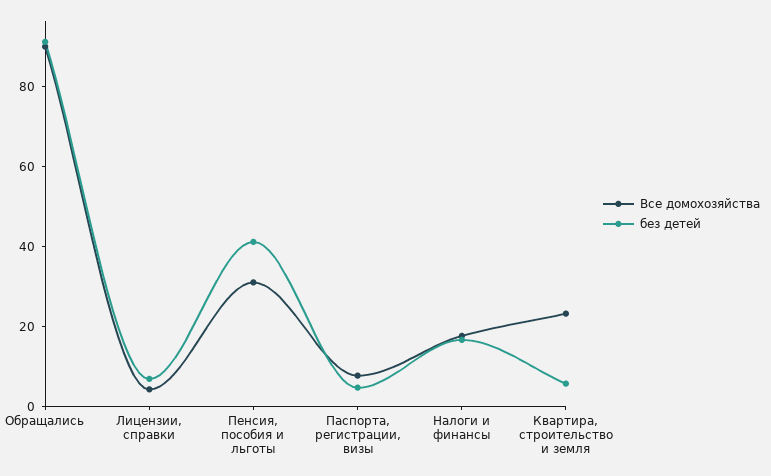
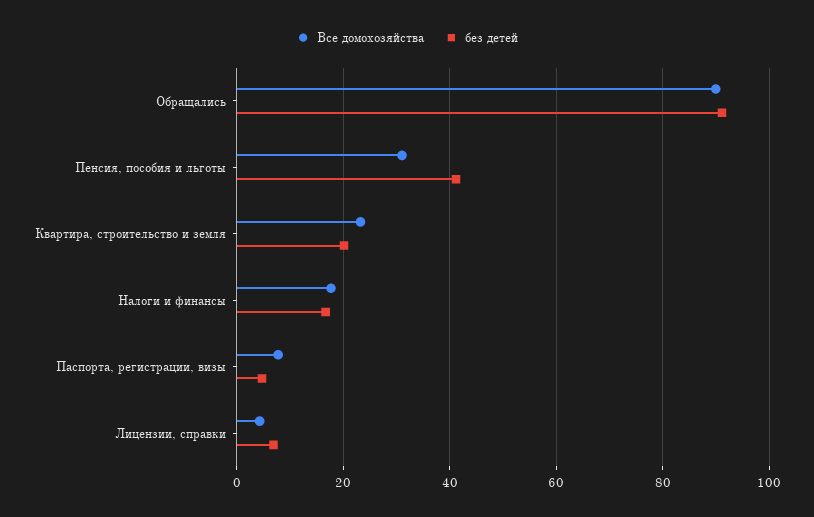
без детей, Квартира, строительство и земля: 5 -> 20

